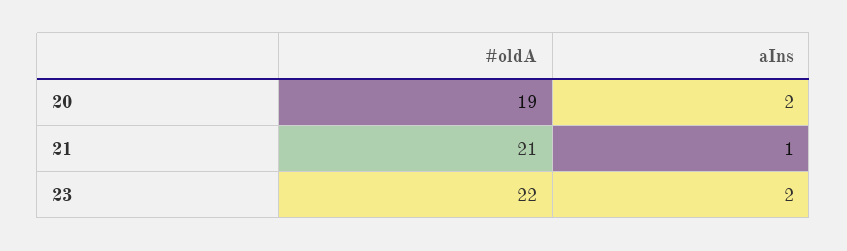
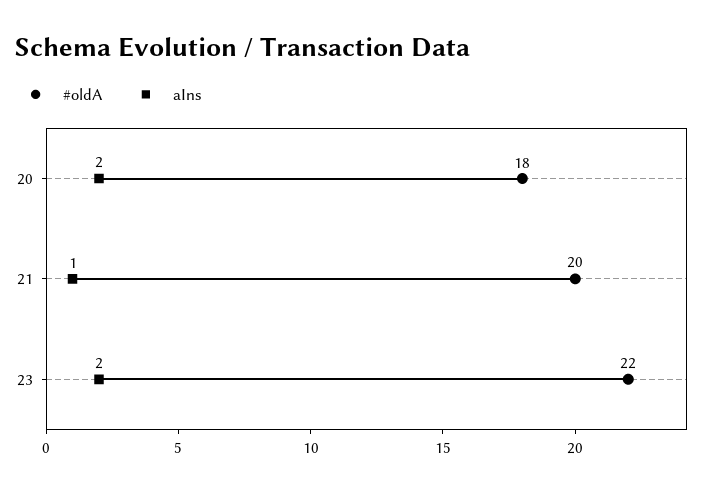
#oldA, 20: 19 -> 18
#oldA, 21: 21 -> 20

